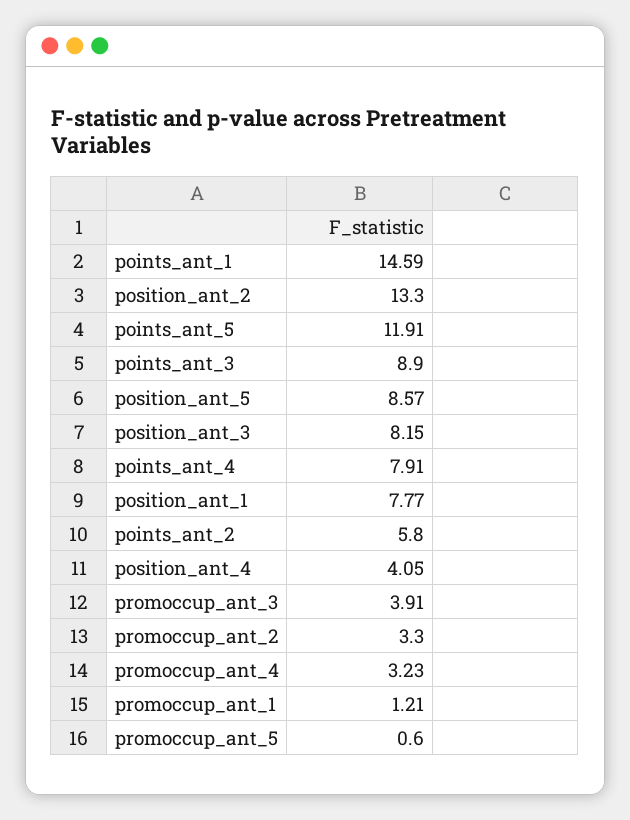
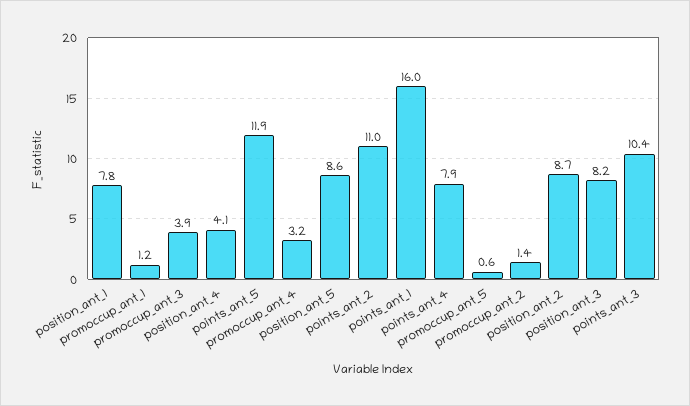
points_ant_1: 14.59 -> 16
position_ant_2: 13.3 -> 8.7
points_ant_3: 8.9 -> 10.4
points_ant_2: 5.8 -> 11
promoccup_ant_2: 3.3 -> 1.4

